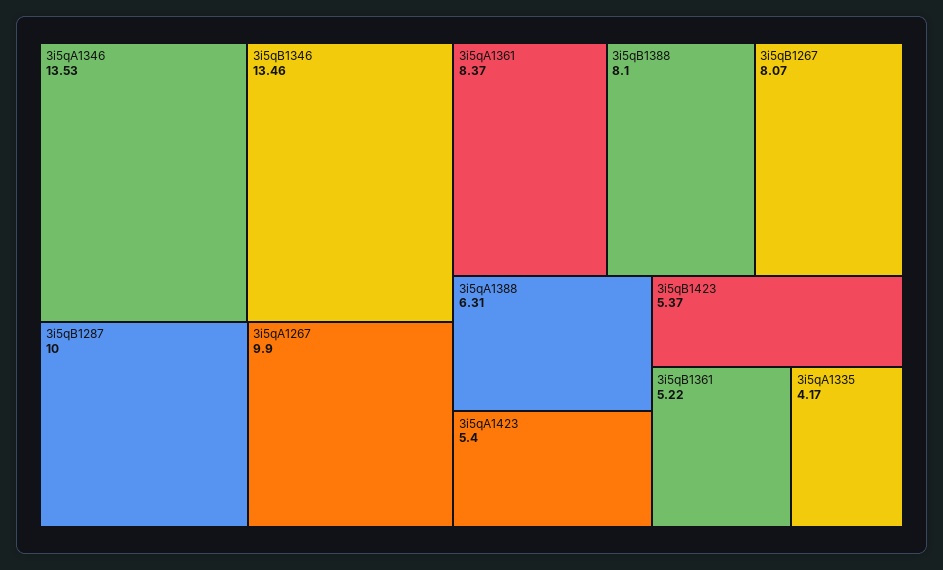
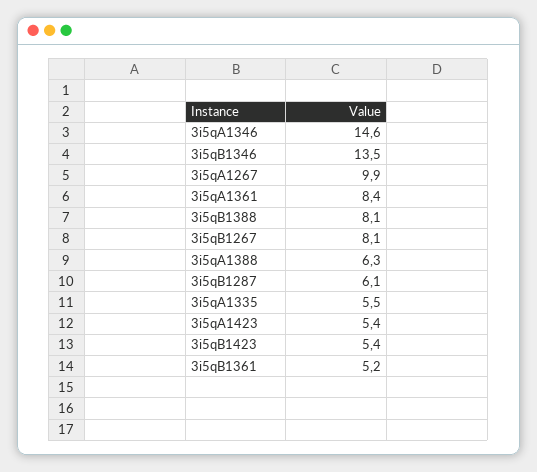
3i5qA1346: 13.53 -> 14.6
3i5qB1287: 10 -> 6.1
3i5qA1335: 4.17 -> 5.5

